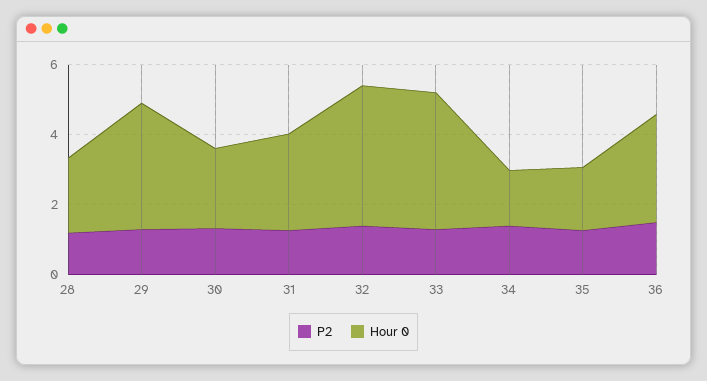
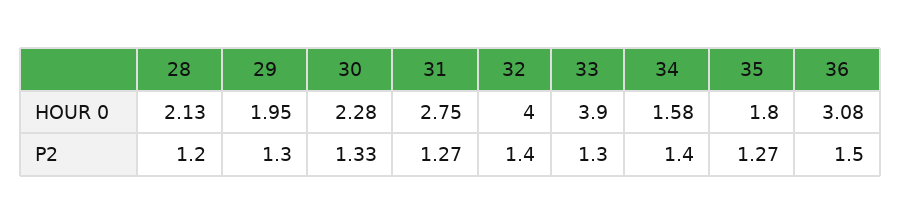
Hour 0, 29: 3.5 -> 1.95

